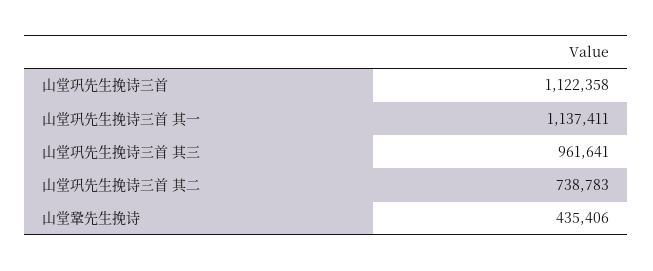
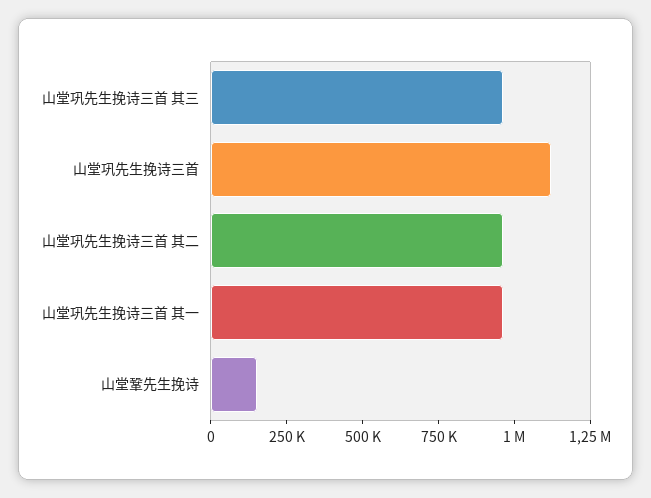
山堂巩先生挽诗三首 其一: 1137411 -> 950000
山堂巩先生挽诗三首 其二: 738783 -> 950000
山堂鞏先生挽诗: 435406 -> 150000

